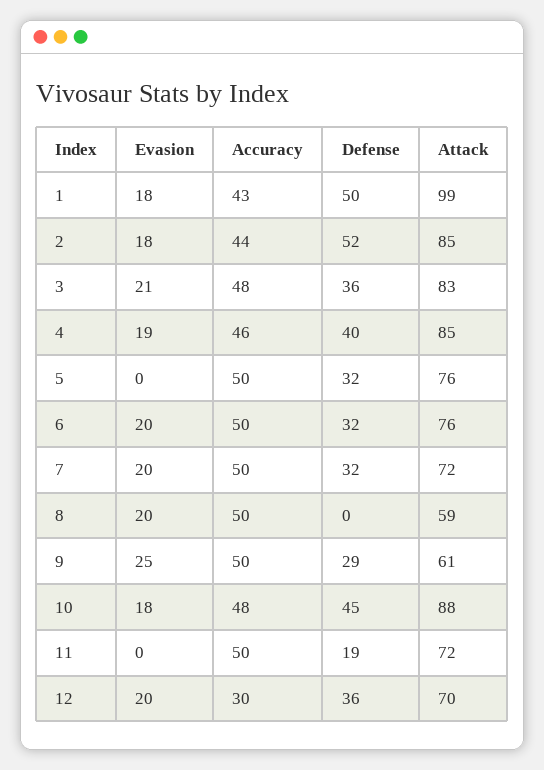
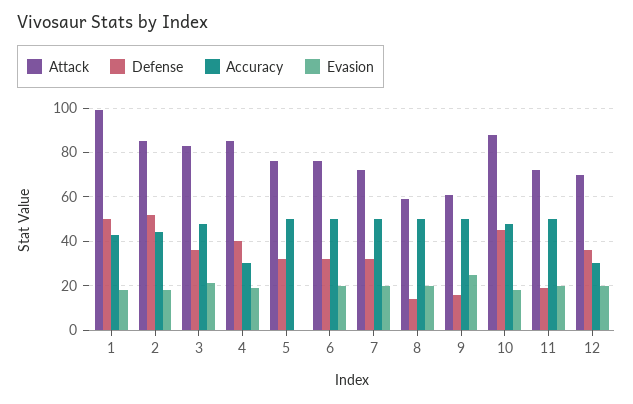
Accuracy, 4: 46 -> 30
Defense, 8: 0 -> 15
Defense, 9: 29 -> 15
Evasion, 11: 0 -> 20

